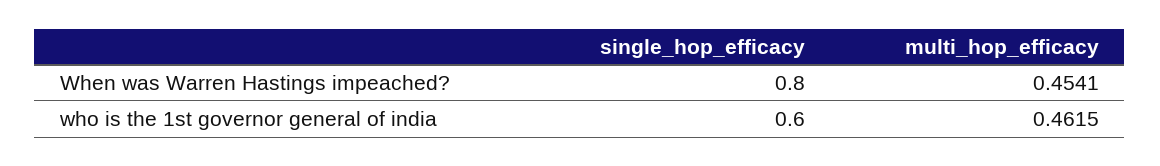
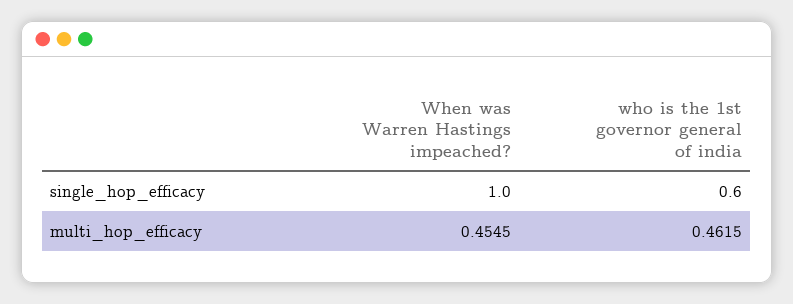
single_hop_efficacy, When was Warren Hastings impeached?: 0.8 -> 1
multi_hop_efficacy, When was Warren Hastings impeached?: 0.4541 -> 0.4545

